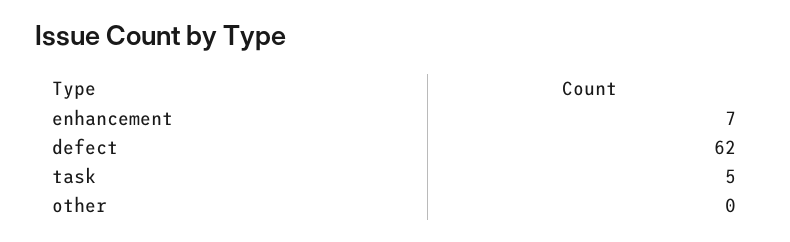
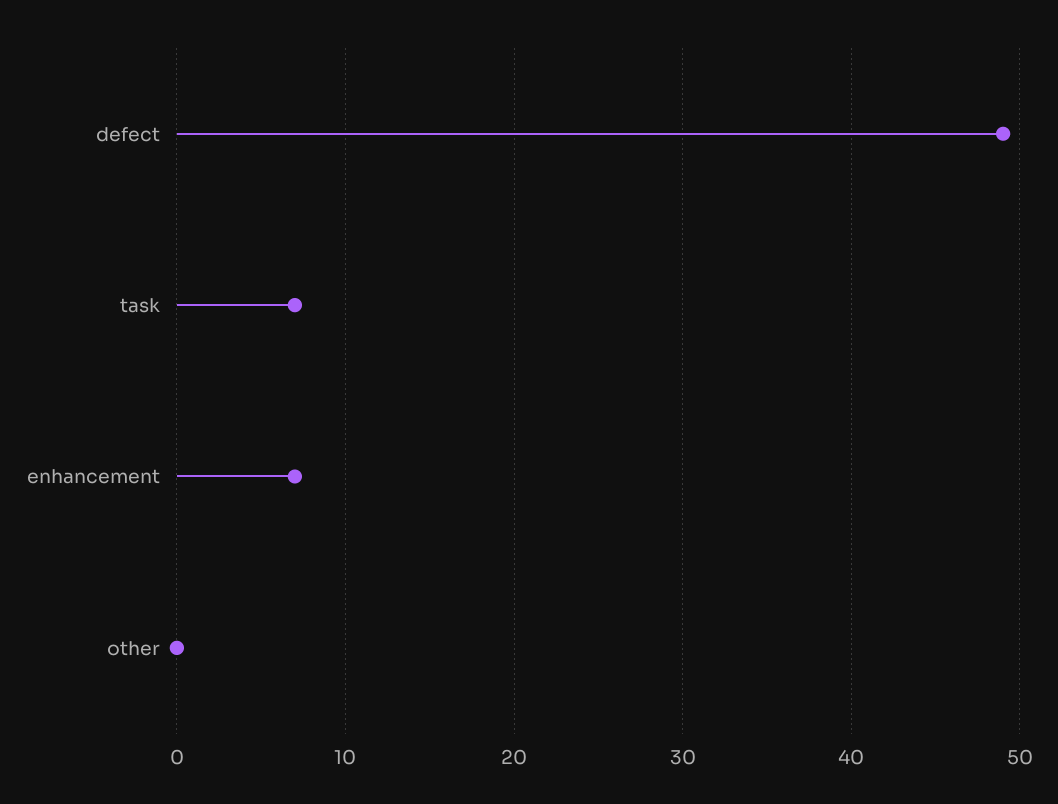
defect: 62 -> 49
task: 5 -> 7

